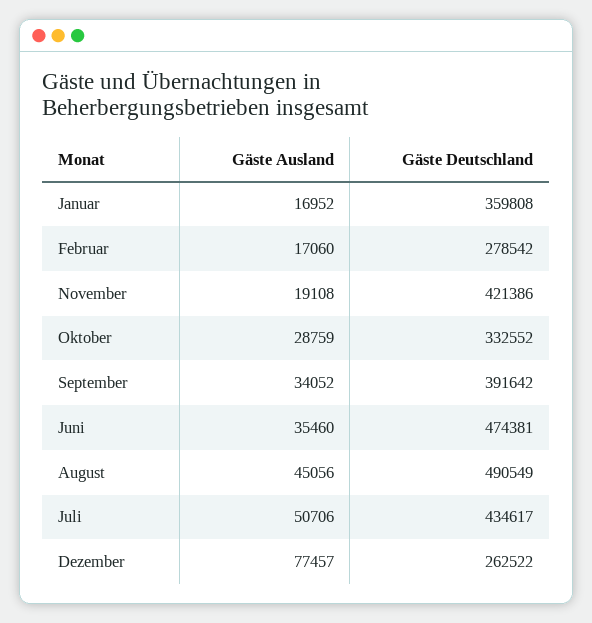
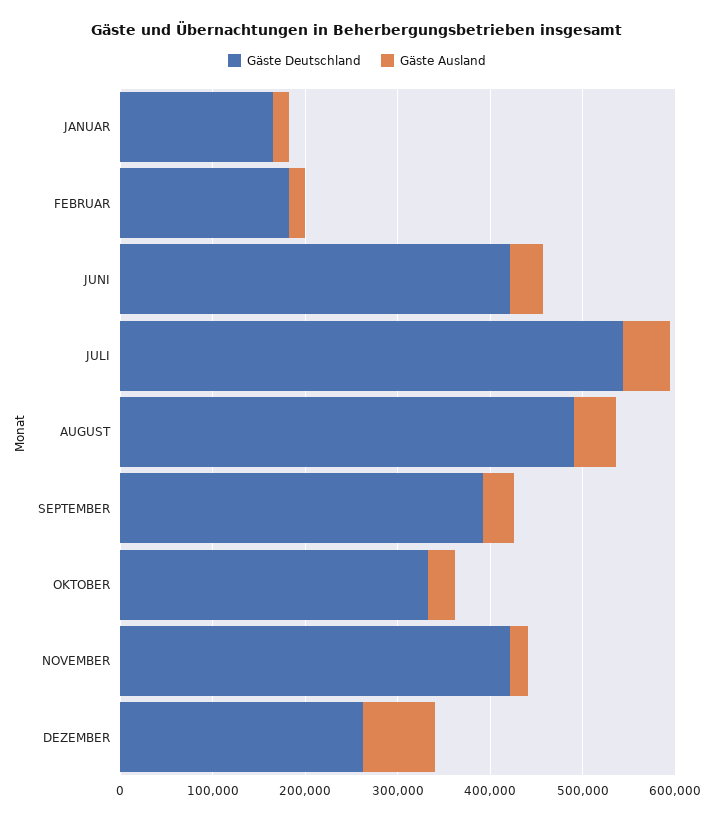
Gäste Deutschland, Januar: 359808 -> 160000
Gäste Deutschland, Februar: 278542 -> 180000
Gäste Deutschland, Juni: 474381 -> 420000
Gäste Deutschland, Juli: 434617 -> 540000

